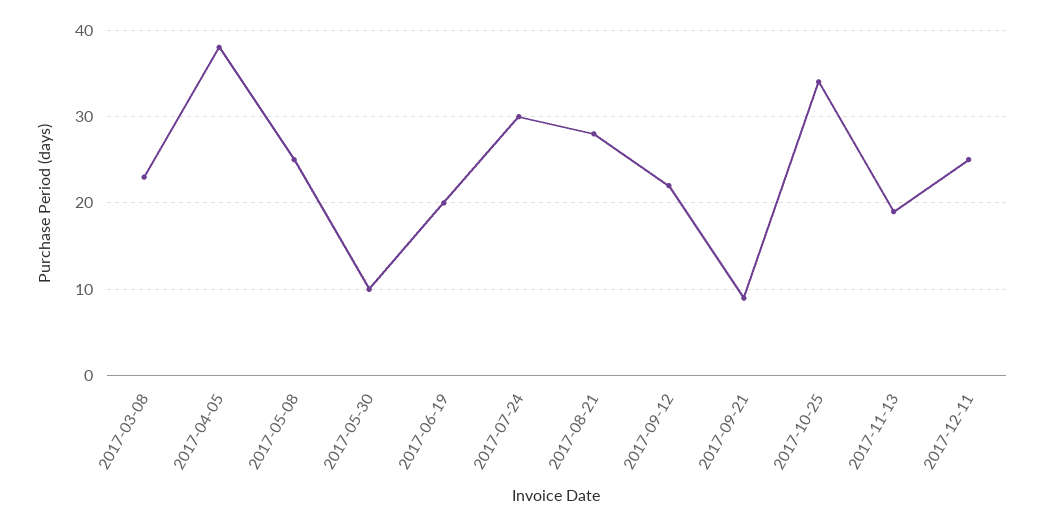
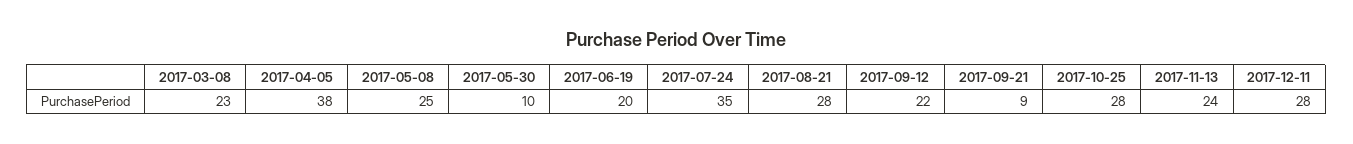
2017-07-24: 30 -> 35
2017-10-25: 34 -> 28
2017-11-13: 19 -> 24
2017-12-11: 25 -> 28

